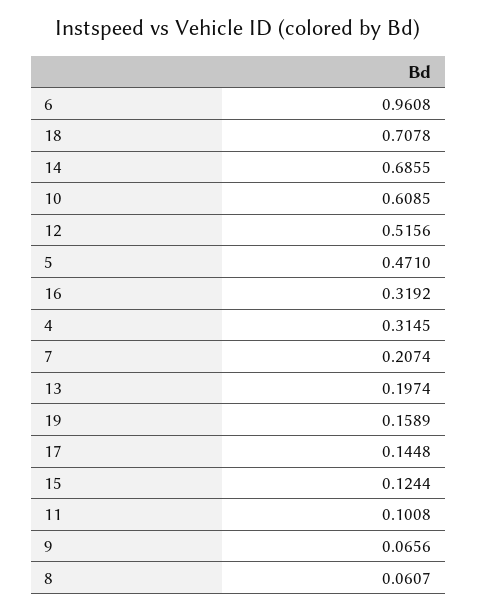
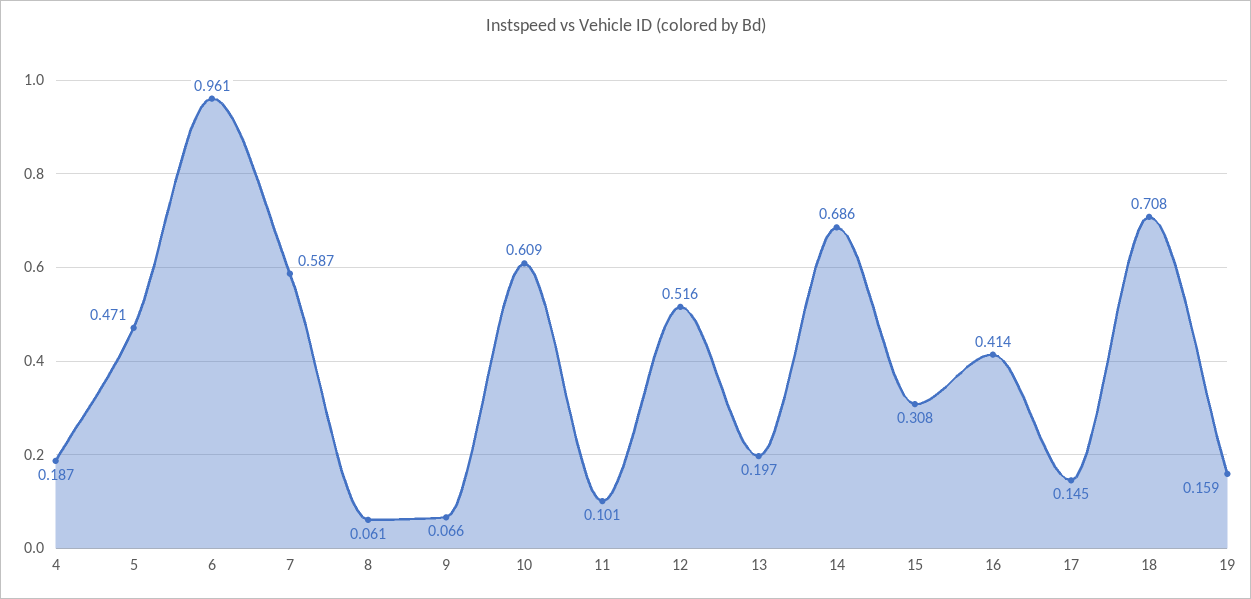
16: 0.3192 -> 0.414
4: 0.3145 -> 0.187
7: 0.2074 -> 0.587
15: 0.1244 -> 0.308

